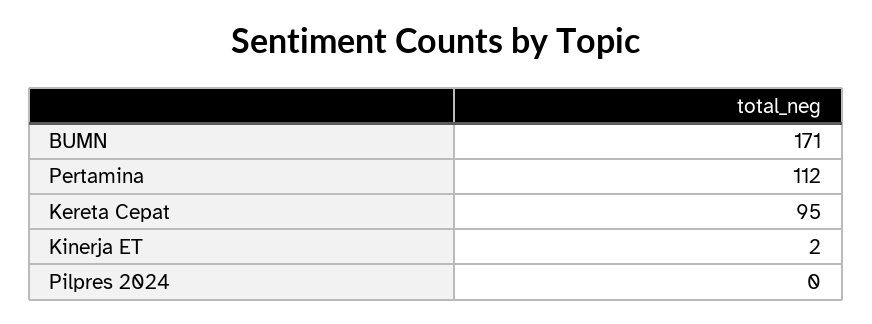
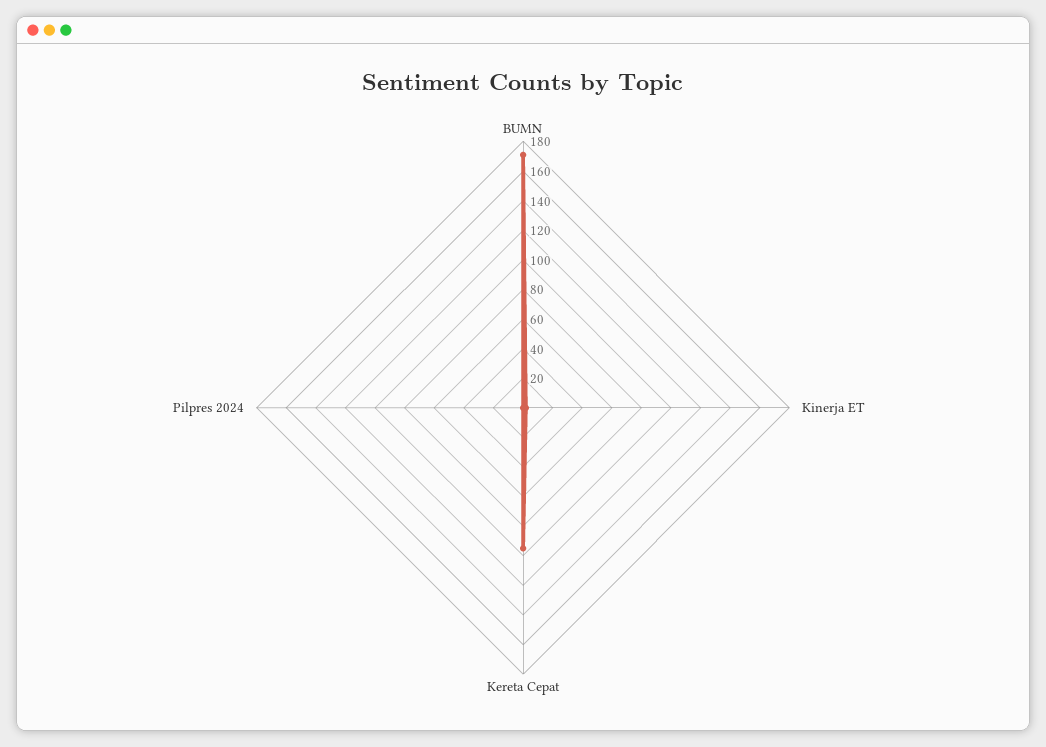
Pertamina: 112 -> none

